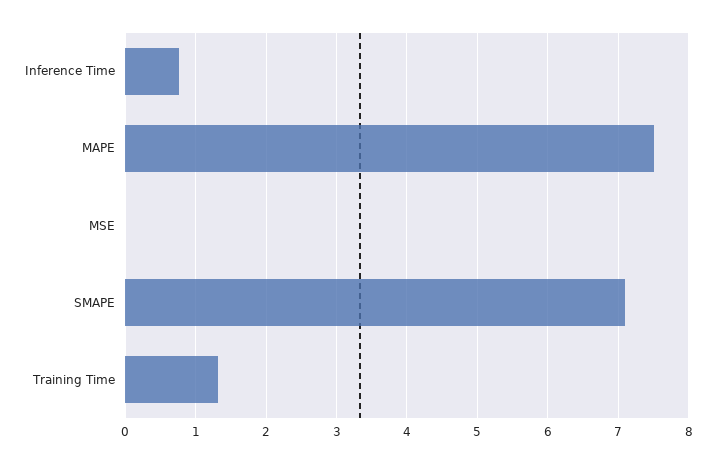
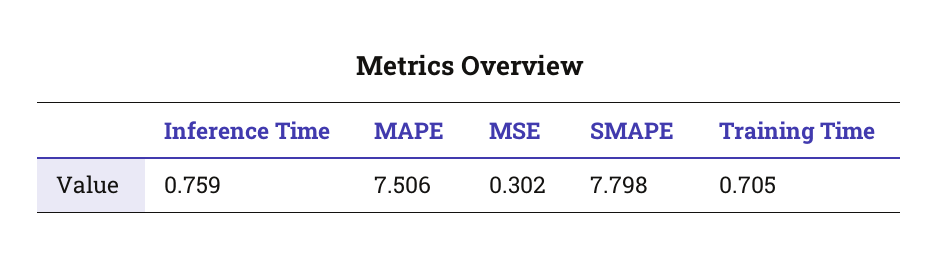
MSE: 0 -> 0.302
SMAPE: 7.1 -> 7.798
Training Time: 1.3 -> 0.705

